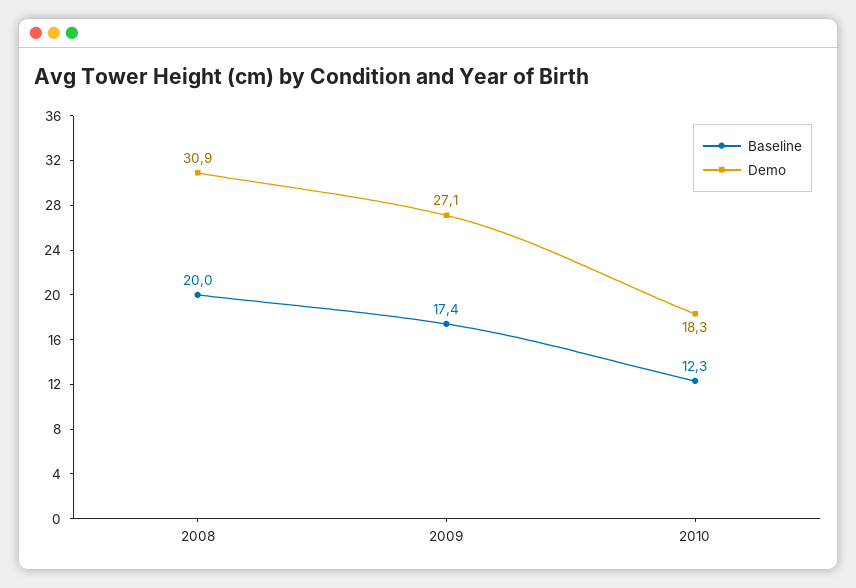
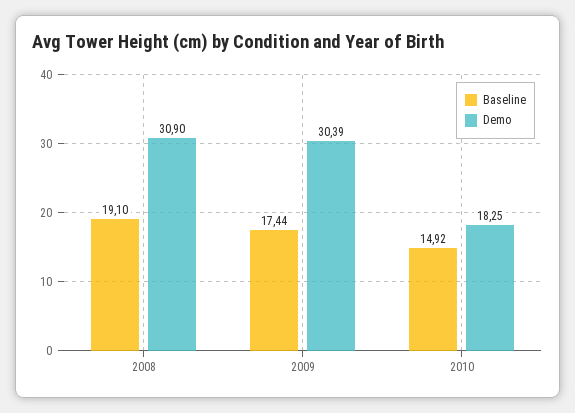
Baseline, 2008: 20 -> 19.1
Demo, 2009: 27.1 -> 30.39
Baseline, 2010: 12.3 -> 14.92

